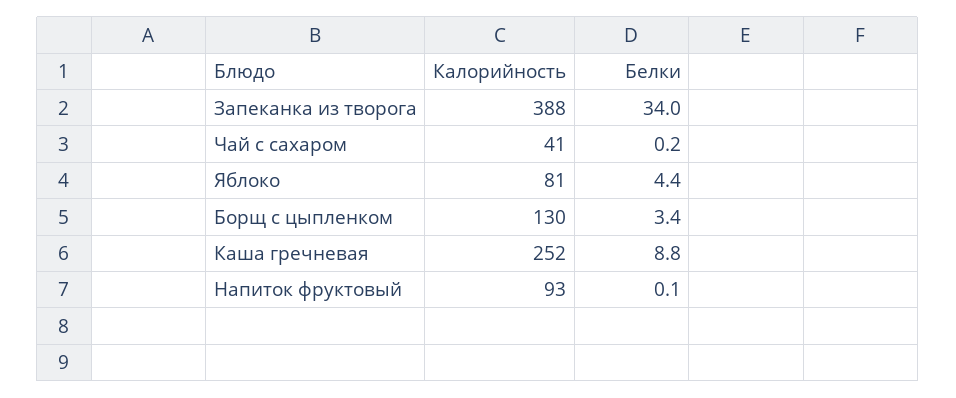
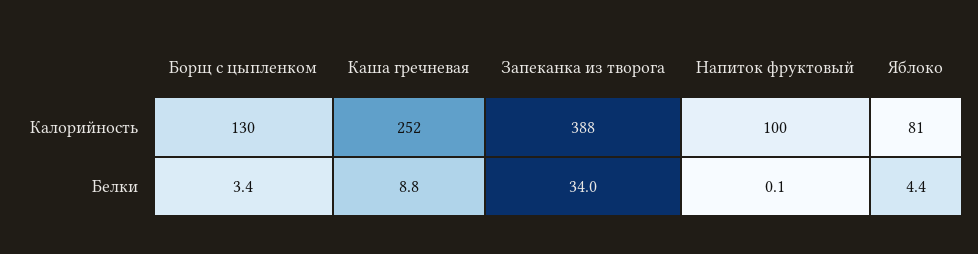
Калорийность, Чай с сахаром: 41 -> none
Белки, Чай с сахаром: 0.2 -> none
Калорийность, Напиток фруктовый: 93 -> 100

